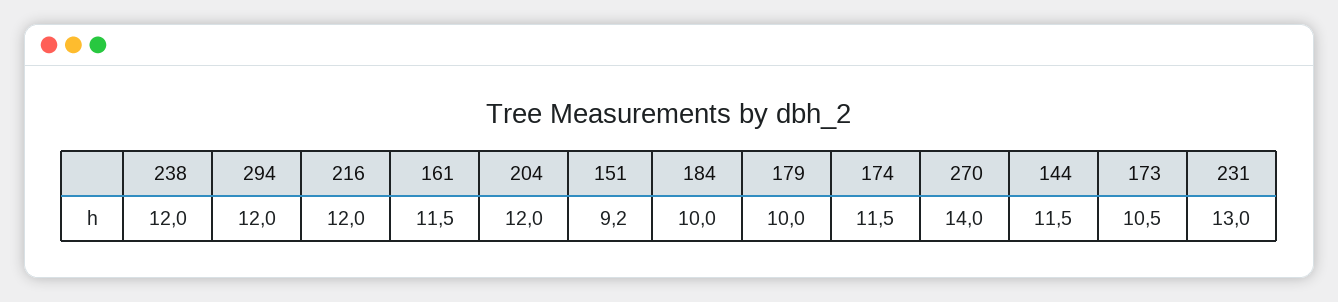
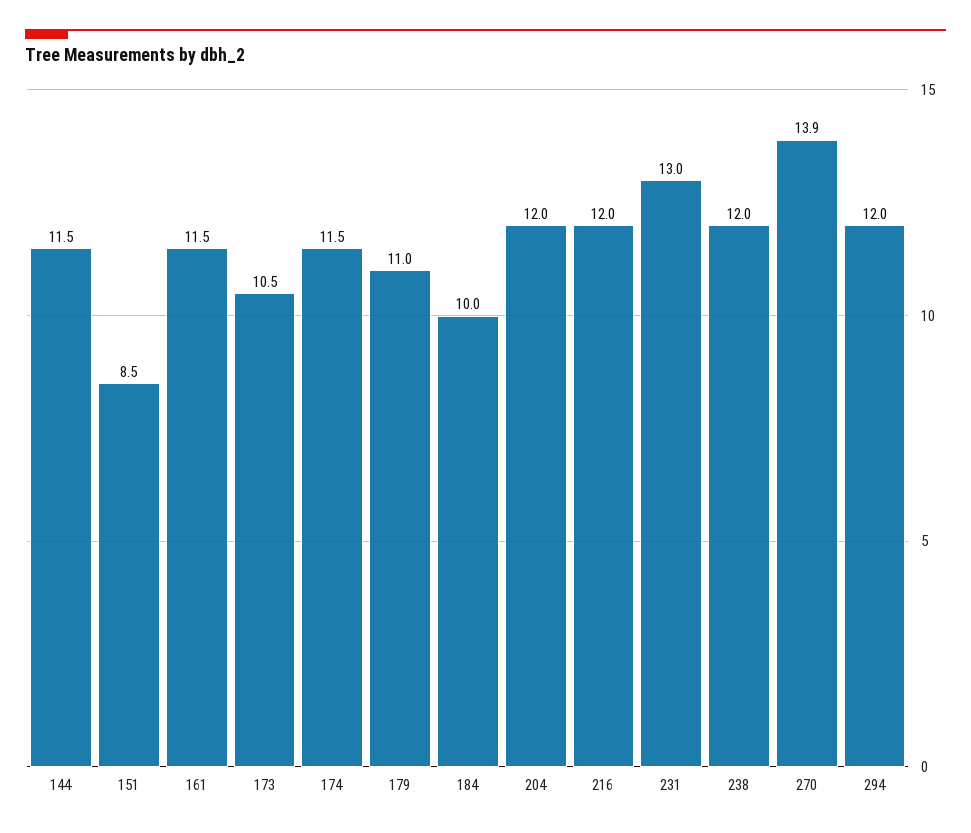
151: 9.2 -> 8.5
179: 10 -> 11
270: 14 -> 13.9

